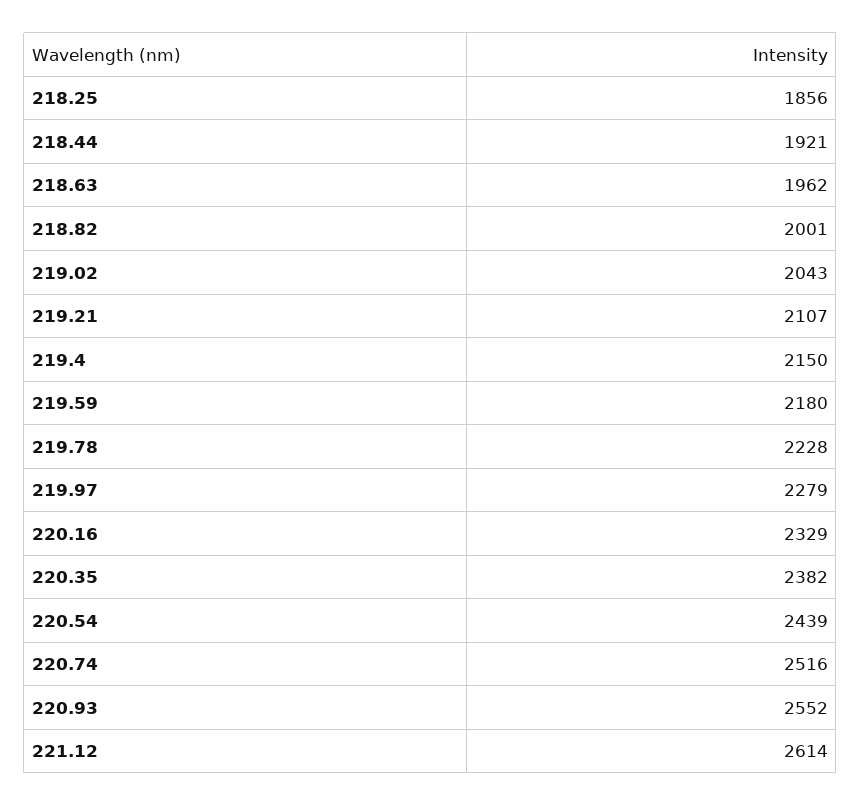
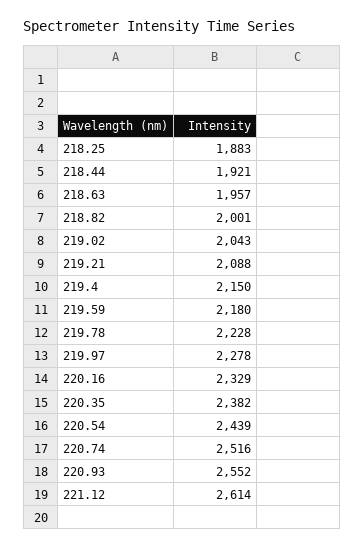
218.25: 1856 -> 1883
218.63: 1962 -> 1957
219.21: 2107 -> 2088
219.97: 2279 -> 2278

